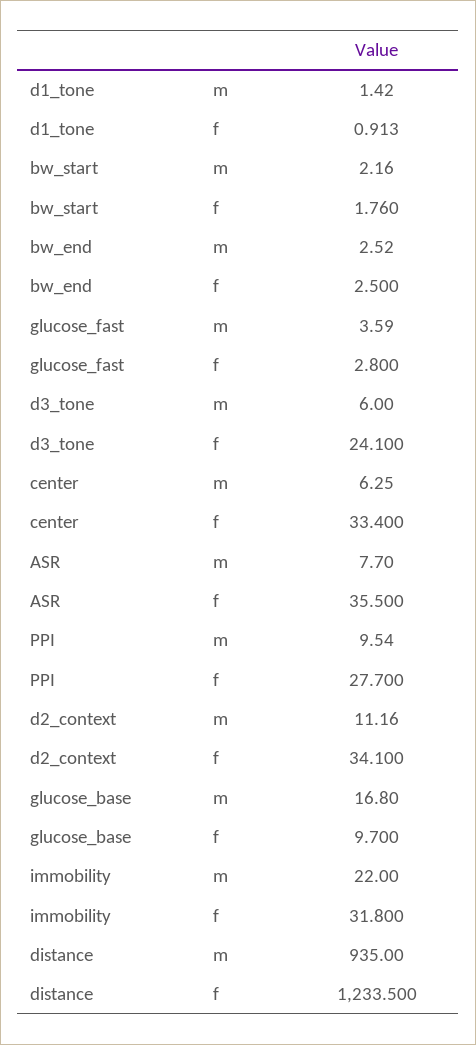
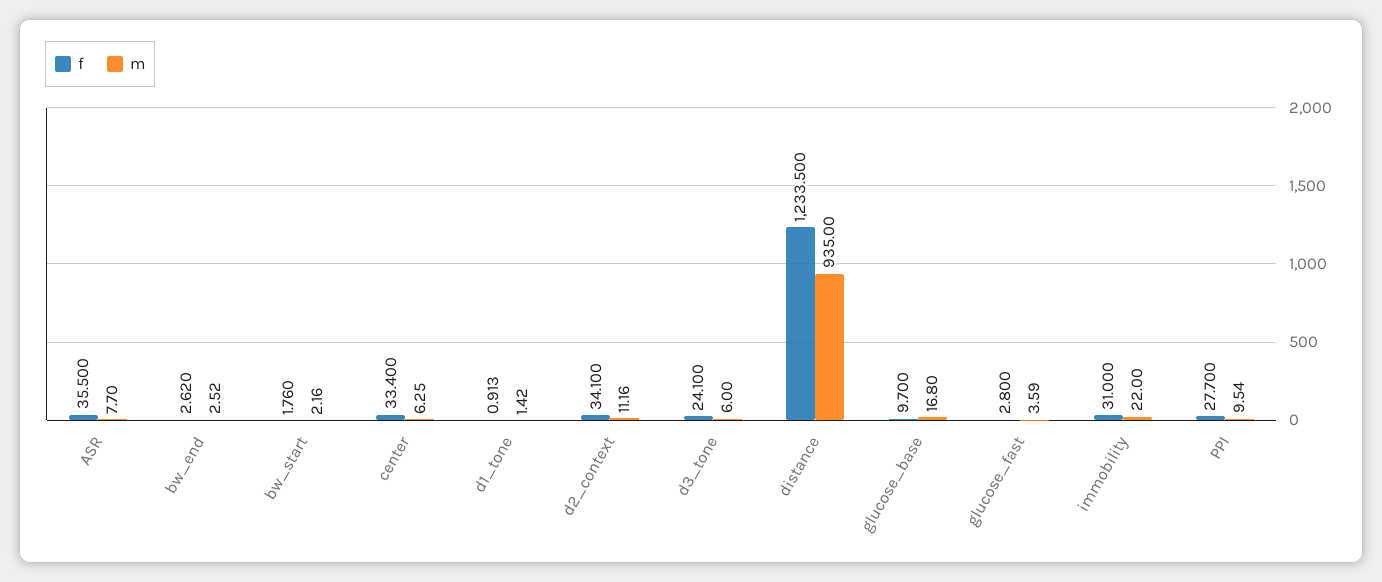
f, bw_end: 2.5 -> 2.62
f, immobility: 31.8 -> 31

